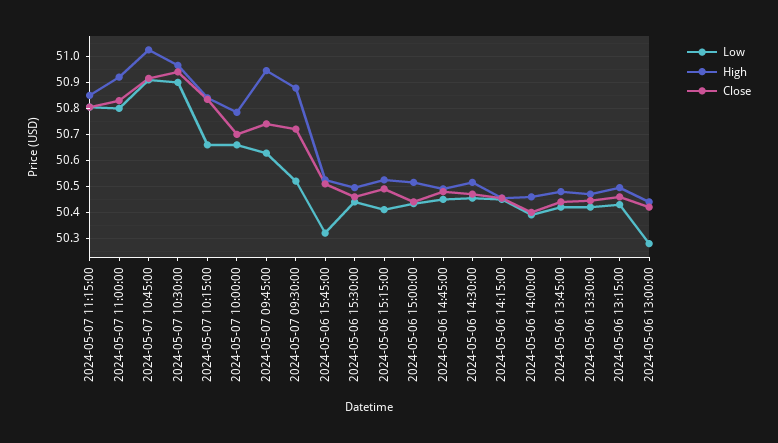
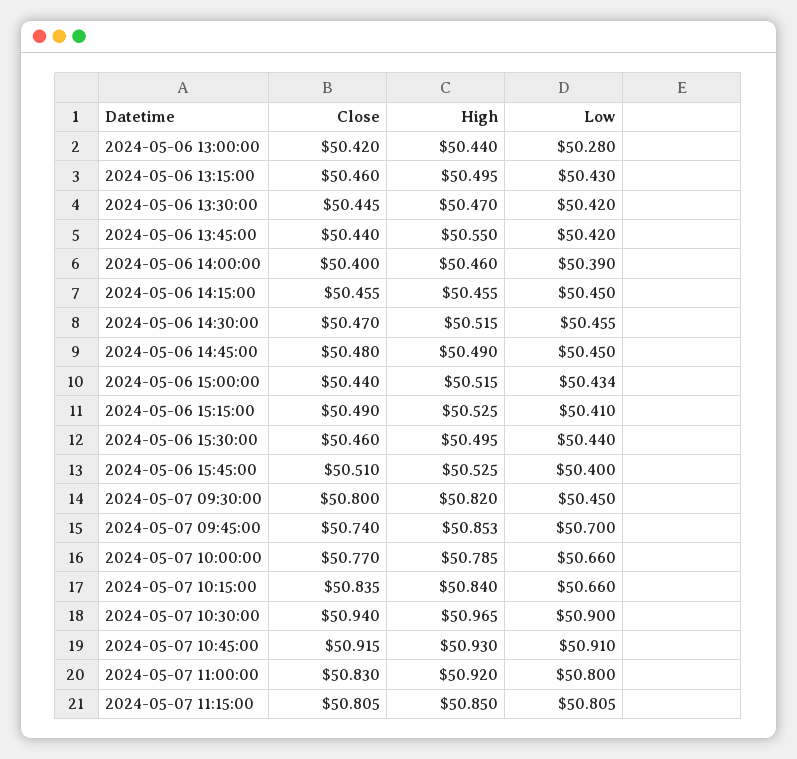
High, 2024-05-07 10:45:00: 51.025 -> 50.93
Close, 2024-05-07 10:00:00: 50.7 -> 50.77
Low, 2024-05-07 09:45:00: 50.625 -> 50.7
High, 2024-05-07 09:45:00: 50.95 -> 50.853
Low, 2024-05-07 09:30:00: 50.525 -> 50.45
High, 2024-05-07 09:30:00: 50.875 -> 50.82
Close, 2024-05-07 09:30:00: 50.725 -> 50.8
Low, 2024-05-06 15:45:00: 50.325 -> 50.4
High, 2024-05-06 13:45:00: 50.475 -> 50.55

